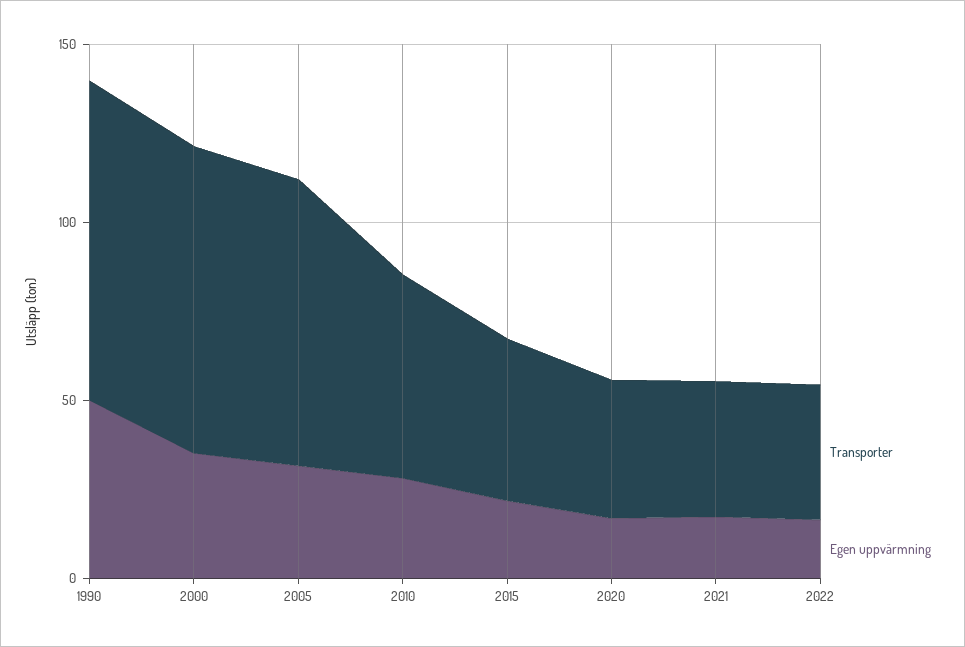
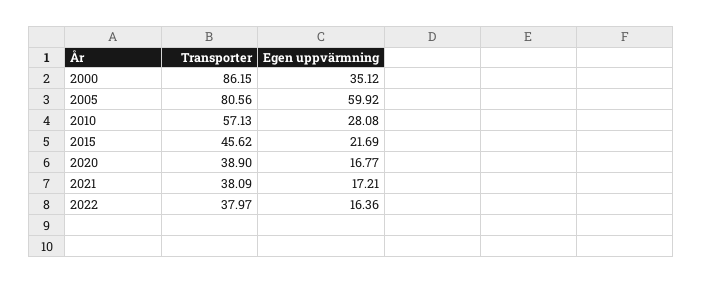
Transporter, 1990: 90 -> none
Egen uppvärmning, 1990: 50 -> none
Egen uppvärmning, 2005: 30 -> 59.92

